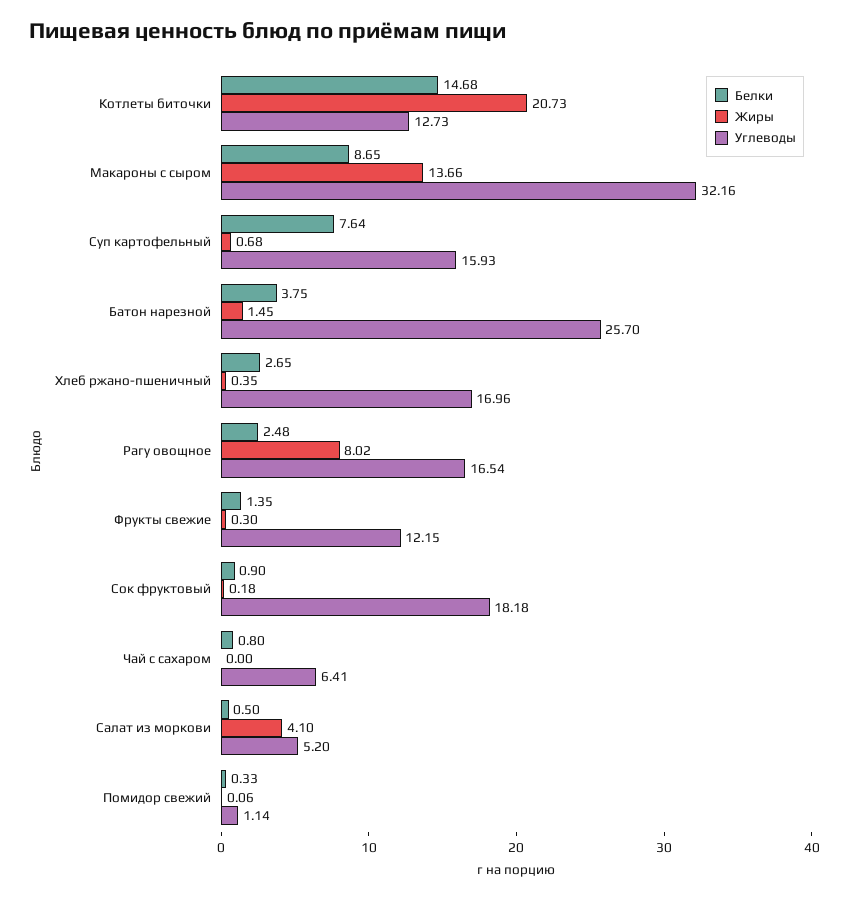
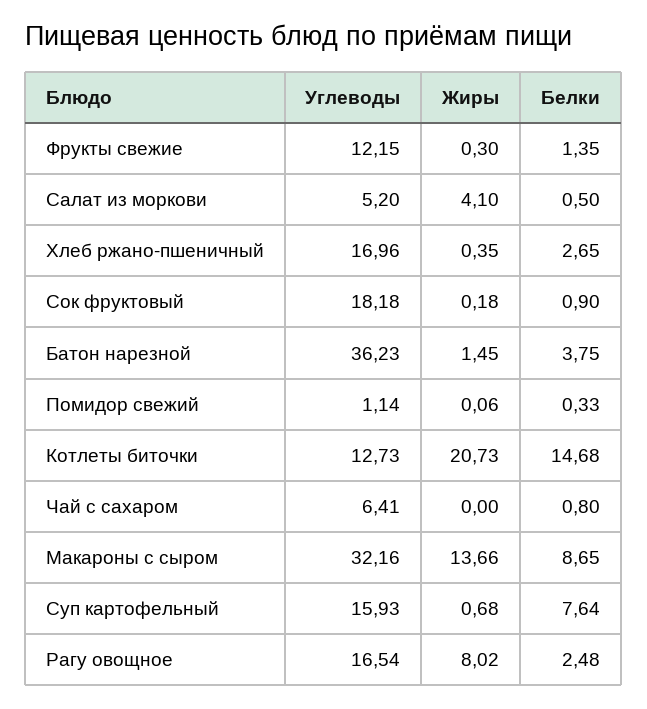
Углеводы, Батон нарезной: 25.7 -> 36.23

